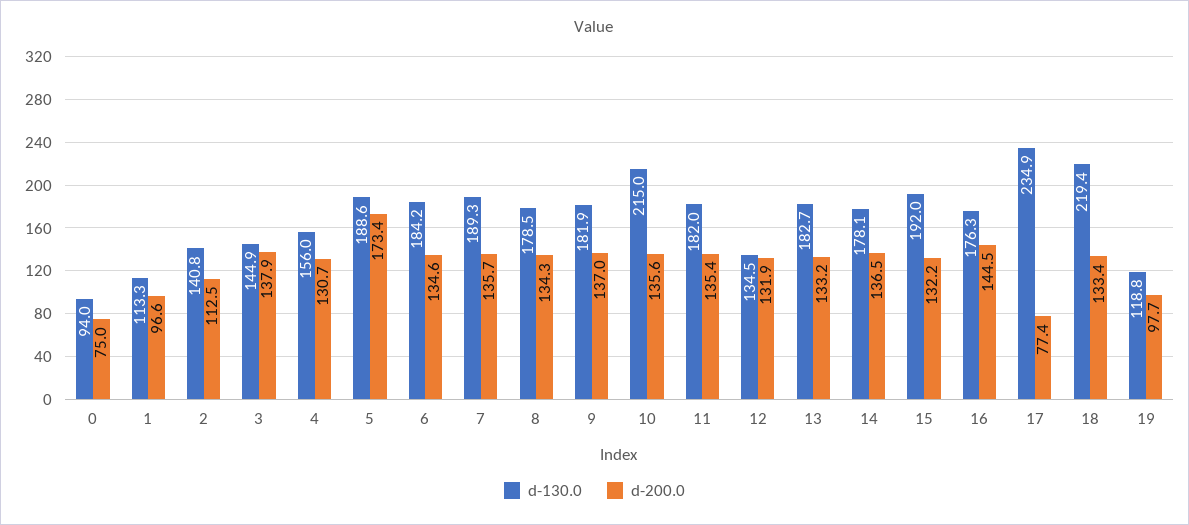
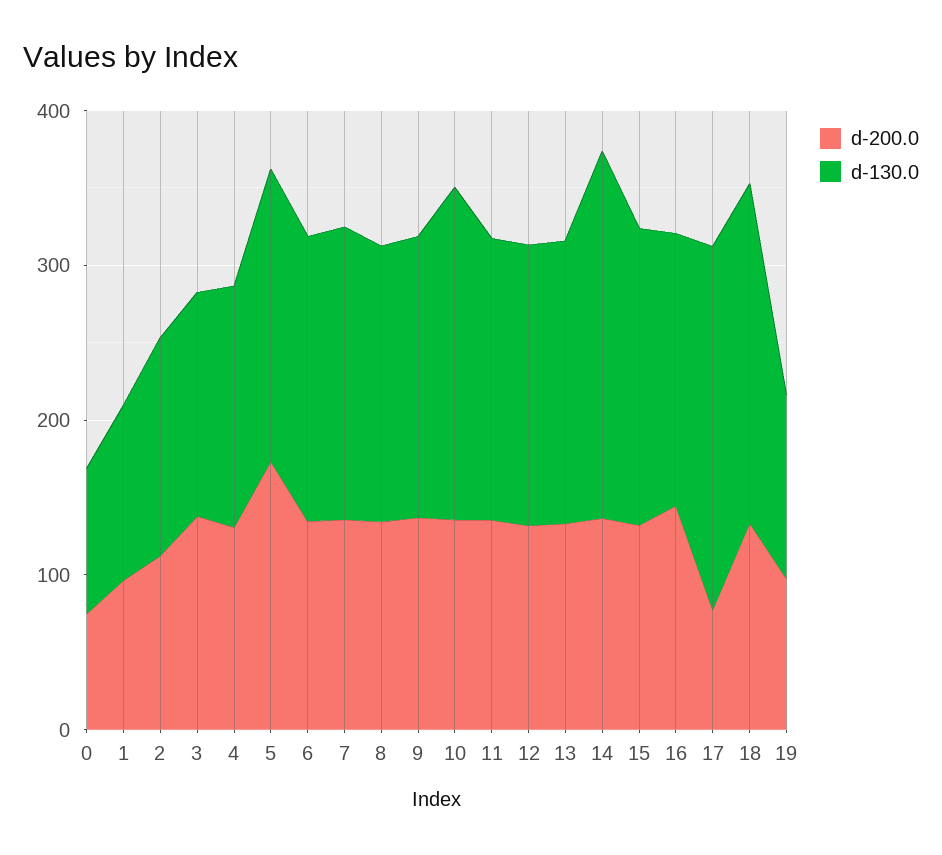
d-130.0, 12: 134.5 -> 180
d-130.0, 14: 178.1 -> 240

